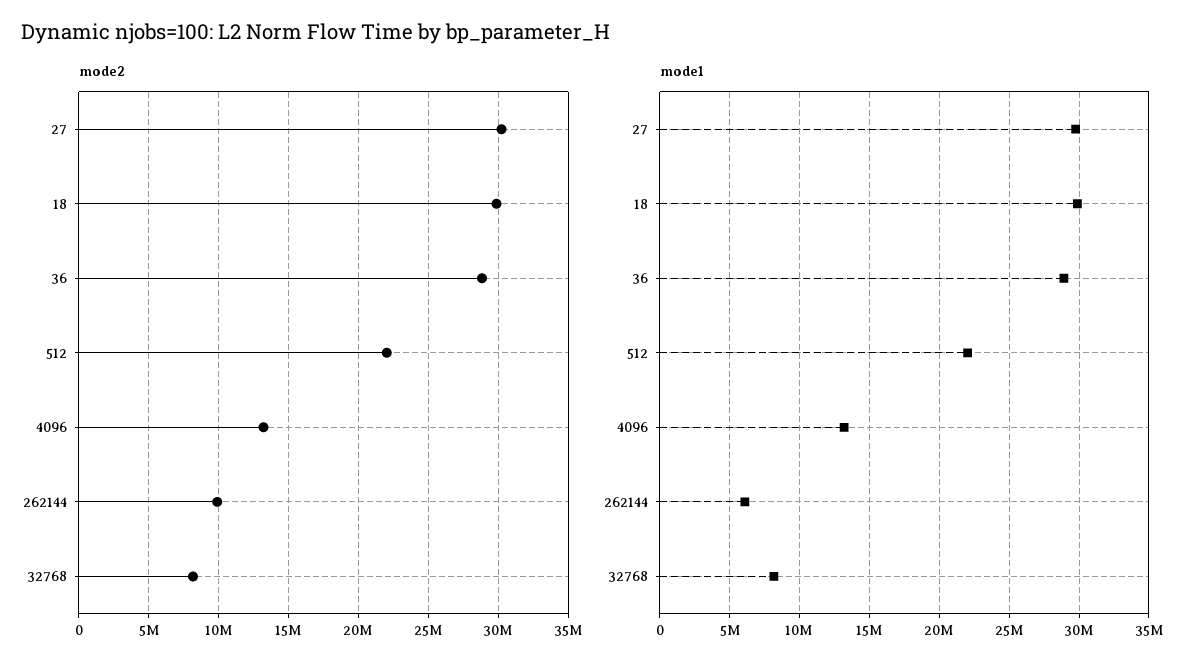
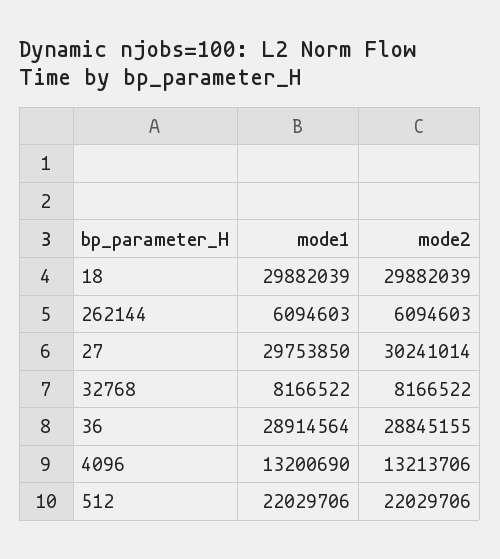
mode2, 262144: 10000000 -> 6094603

